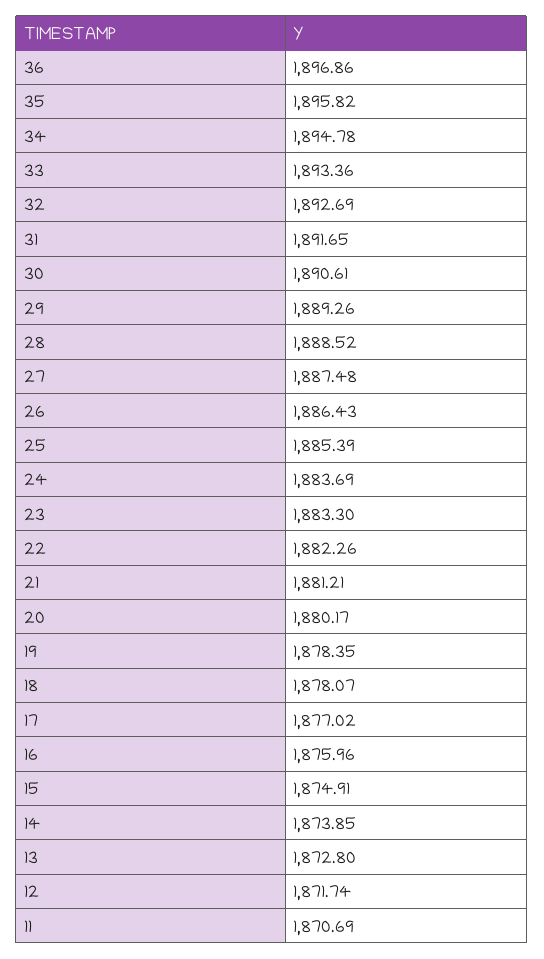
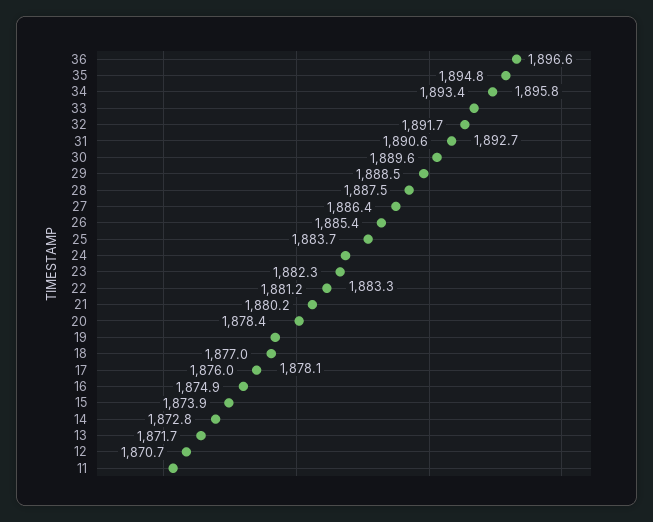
36: 1896.86 -> 1896.6
29: 1889.26 -> 1889.6

